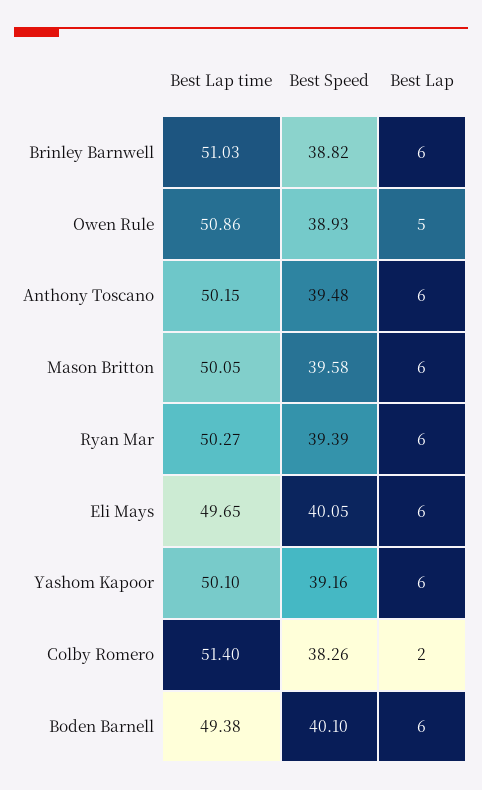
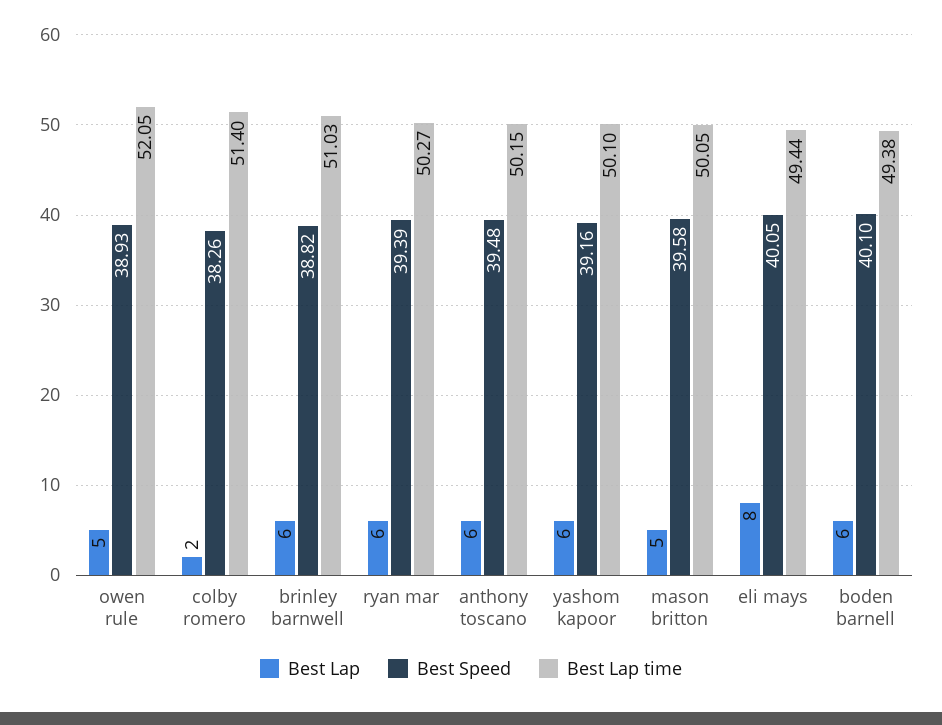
Best Lap time, Owen Rule: 50.86 -> 52.05
Best Lap, Mason Britton: 6 -> 5
Best Lap time, Eli Mays: 49.65 -> 49.44
Best Lap, Eli Mays: 6 -> 8

